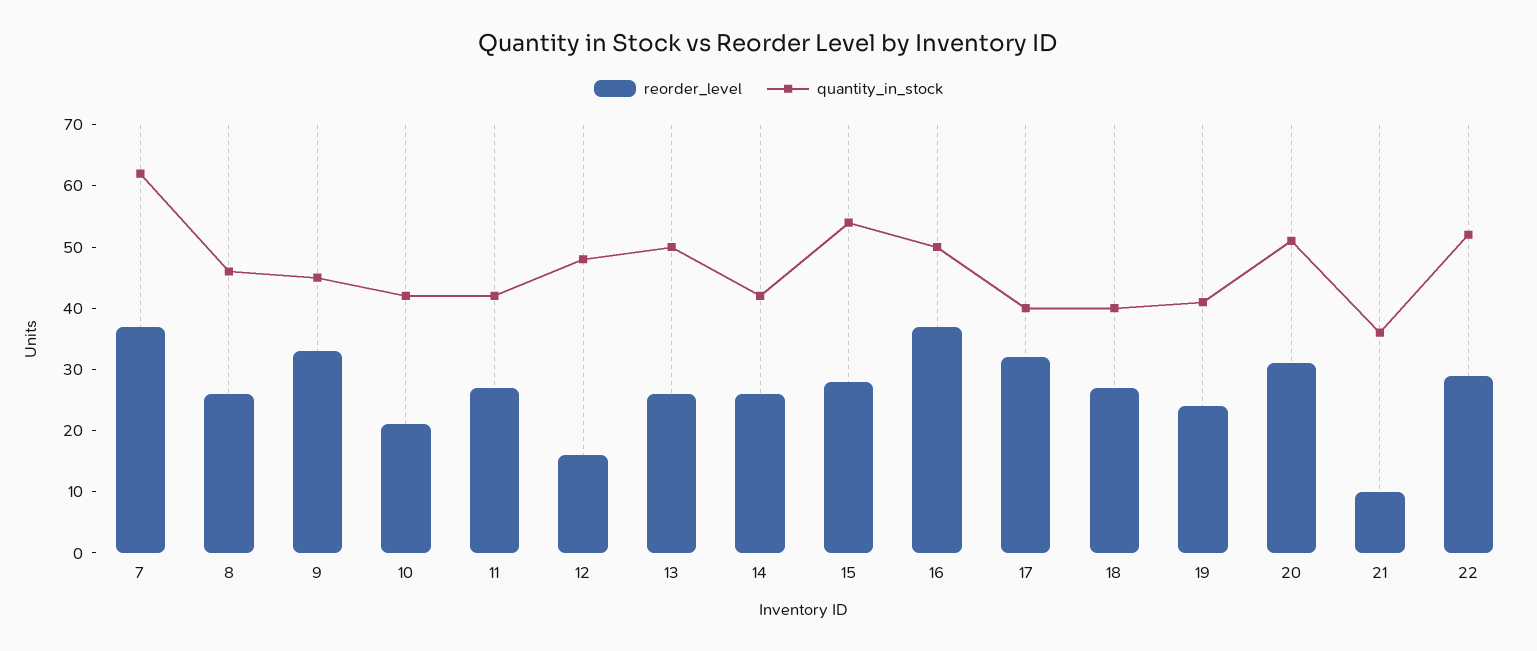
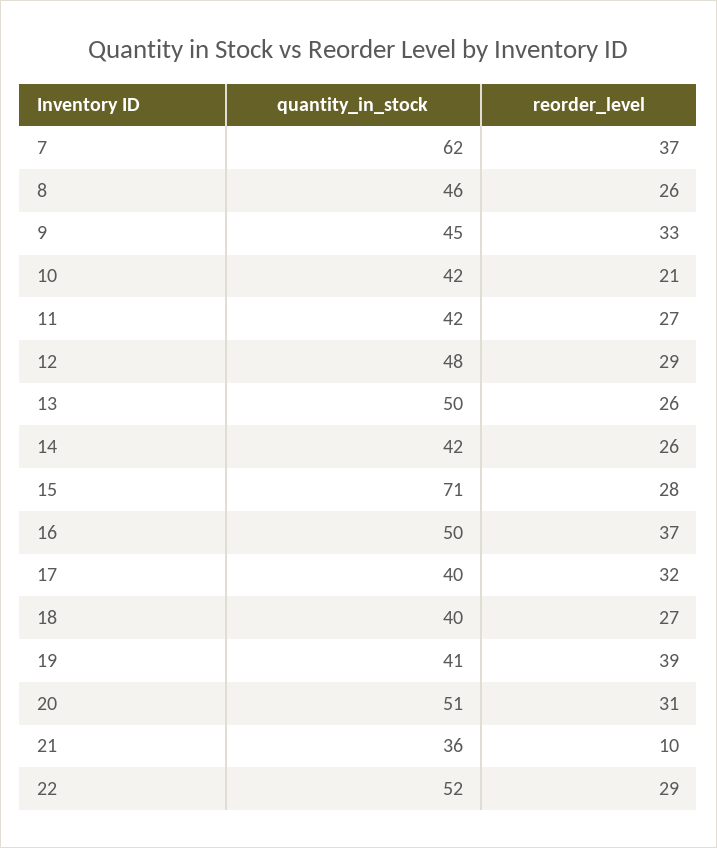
reorder_level, 12: 15 -> 29
quantity_in_stock, 15: 55 -> 71
reorder_level, 19: 25 -> 39

